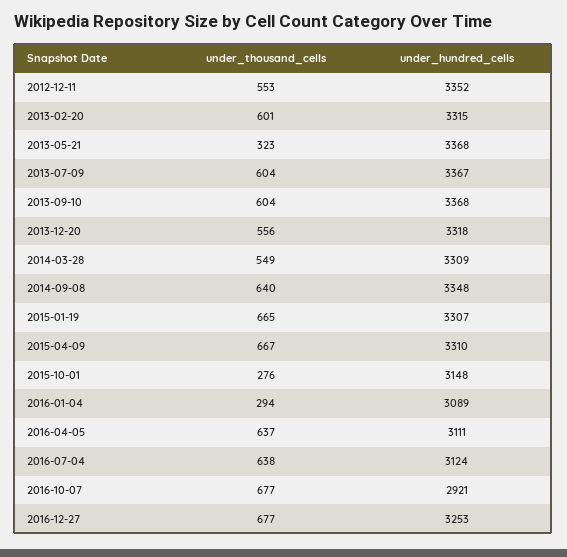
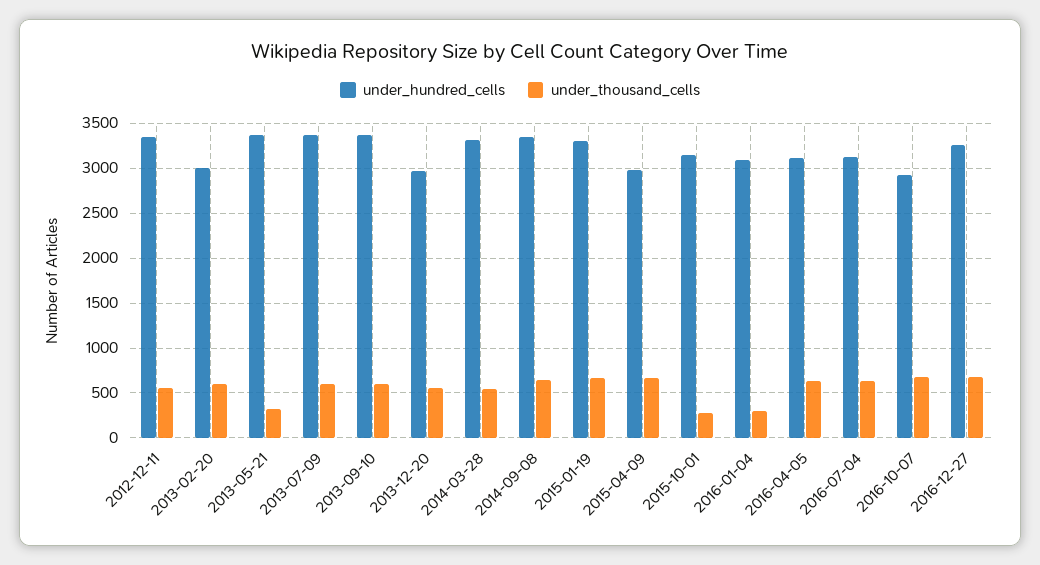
under_hundred_cells, 2013-02-20: 3315 -> 3000
under_hundred_cells, 2013-12-20: 3318 -> 3000
under_hundred_cells, 2015-04-09: 3310 -> 3000

